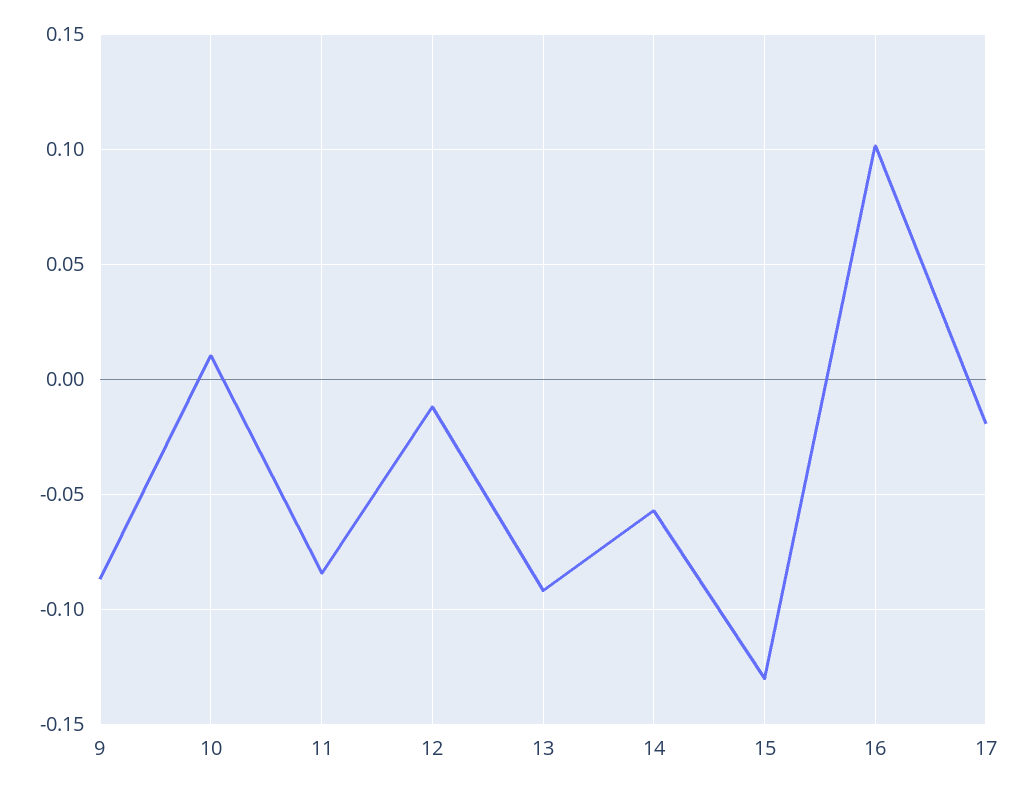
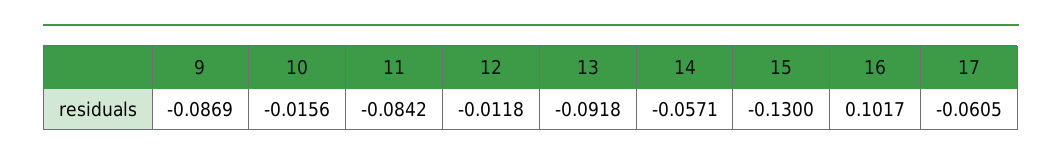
10: 0.01 -> -0.0156
17: -0.02 -> -0.0605

